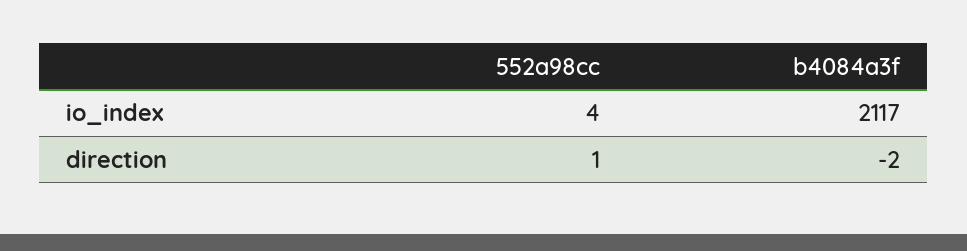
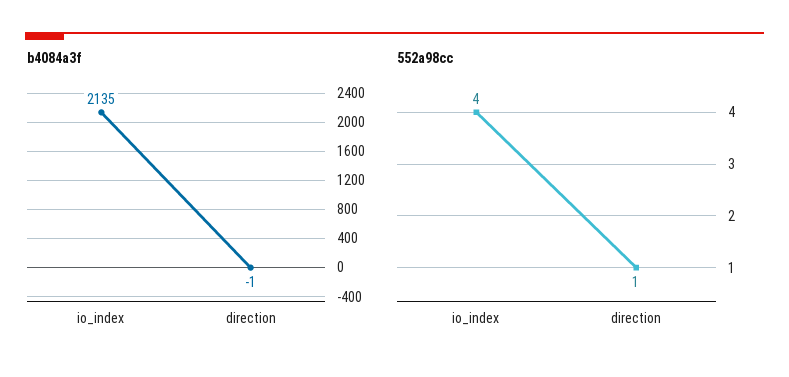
b4084a3f, io_index: 2117 -> 2135
b4084a3f, direction: -2 -> -1

